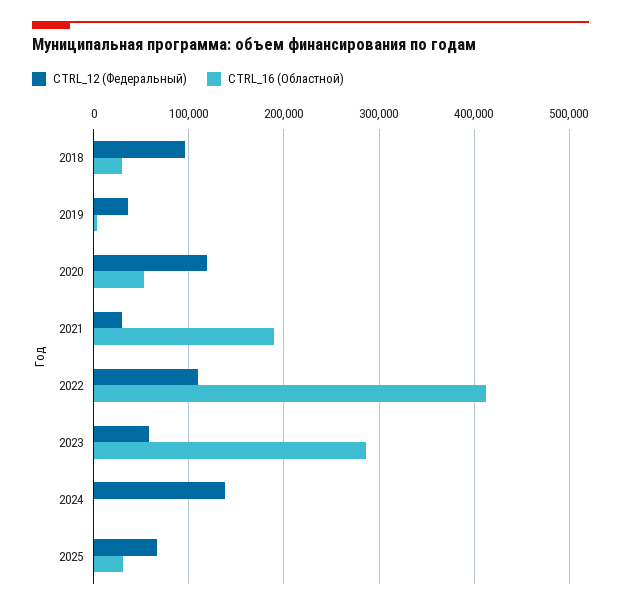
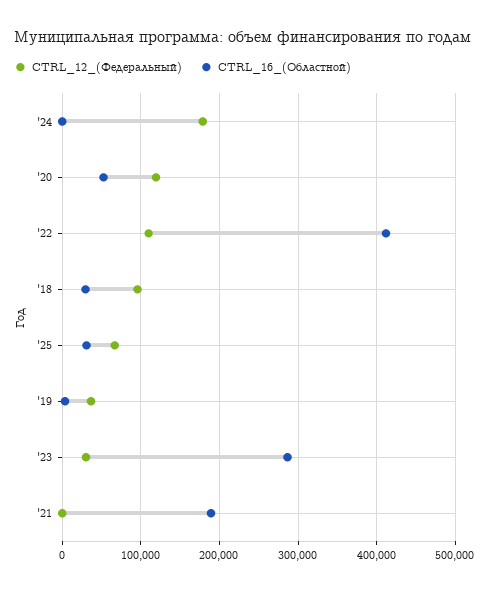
CTRL_12 (Федеральный), 2021: 30000 -> 0
CTRL_12 (Федеральный), 2023: 60000 -> 30000
CTRL_12 (Федеральный), 2024: 140000 -> 180000

